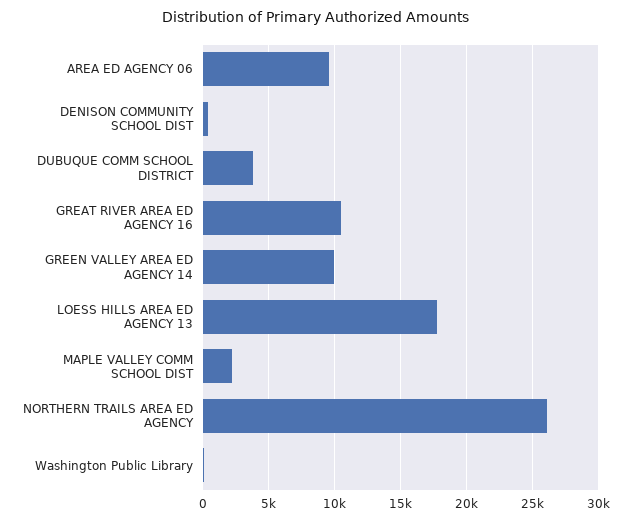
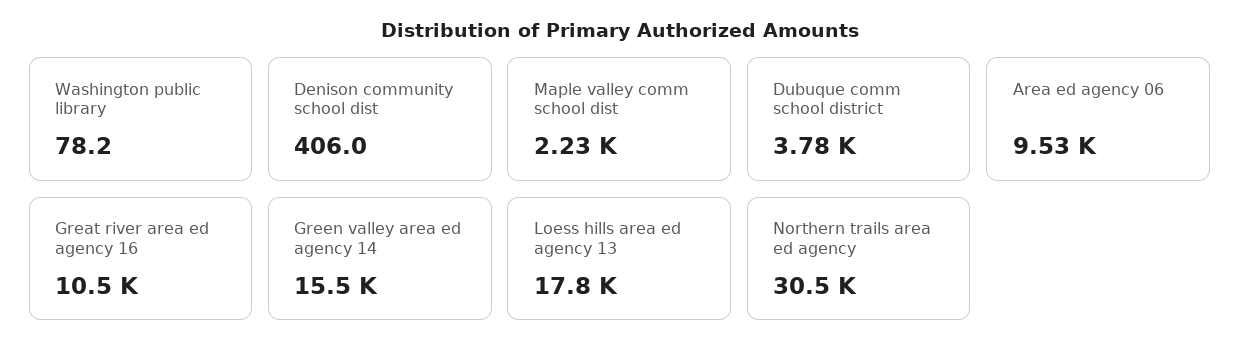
GREEN VALLEY AREA ED AGENCY 14: 10000 -> 15500
NORTHERN TRAILS AREA ED AGENCY: 26000 -> 30500

